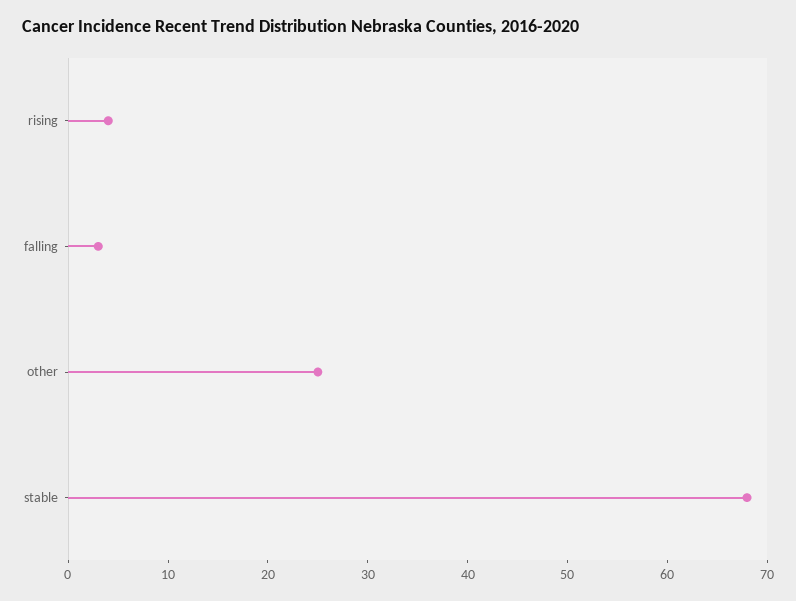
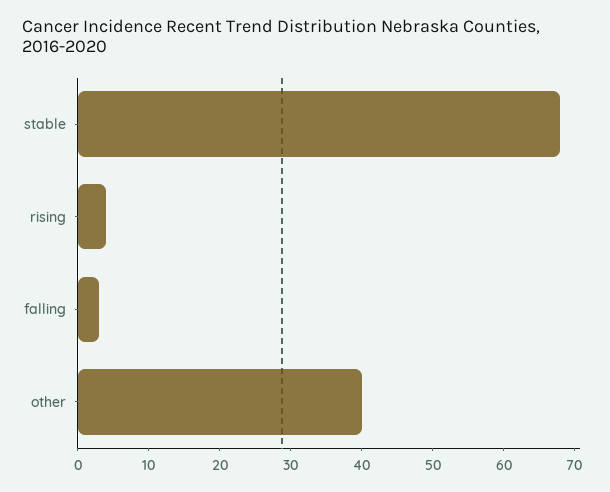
other: 25 -> 40

